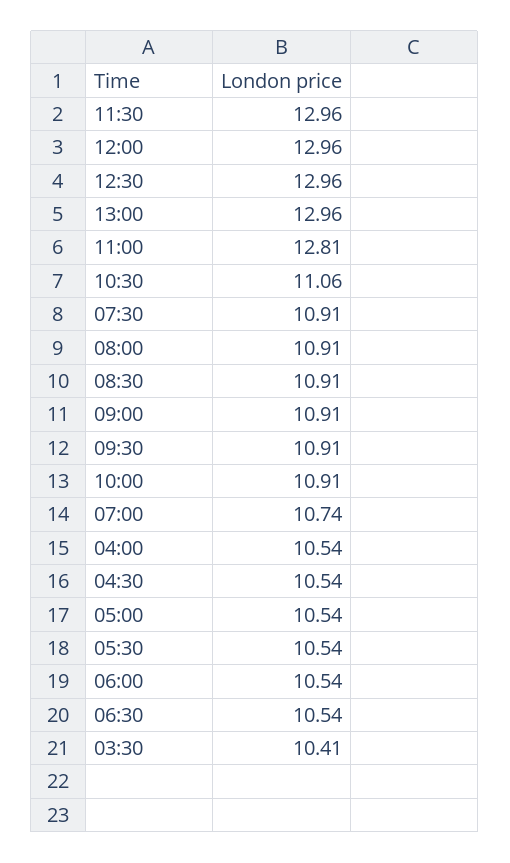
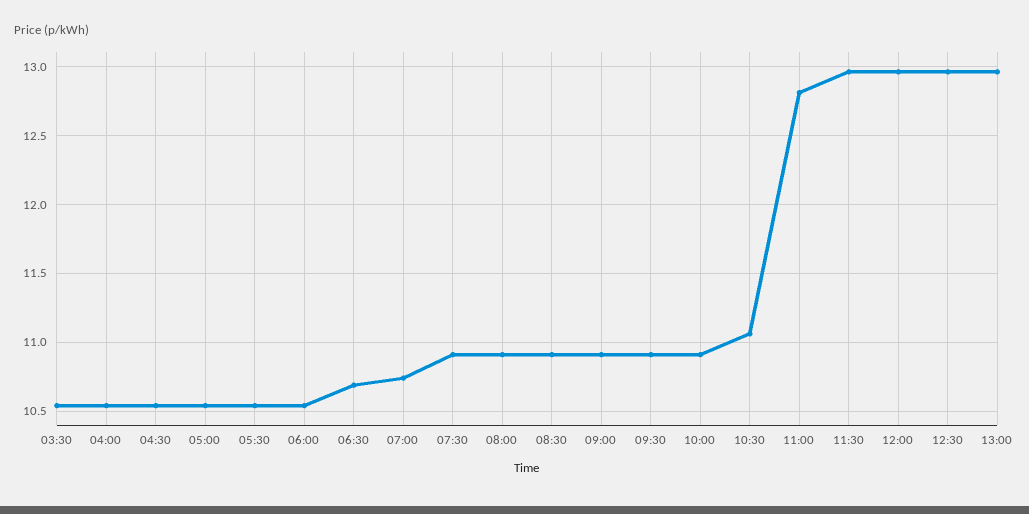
06:30: 10.54 -> 10.7
03:30: 10.41 -> 10.55

